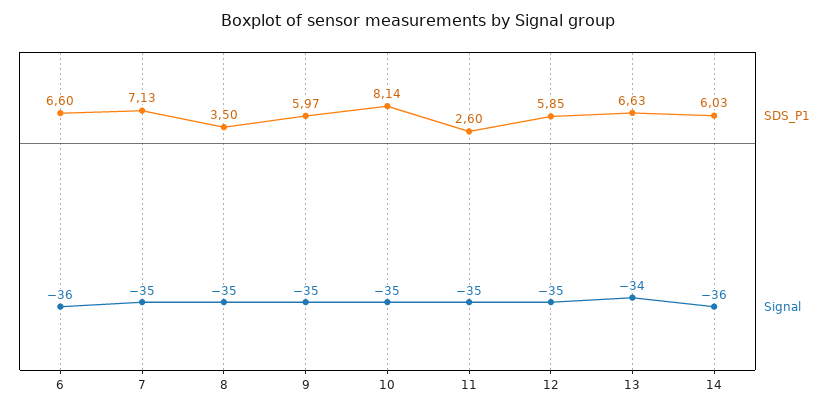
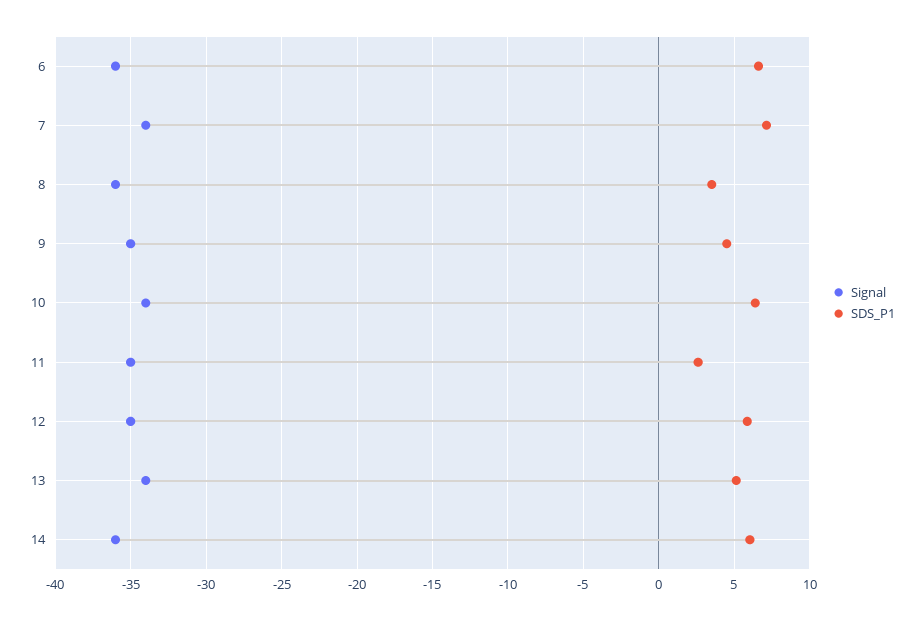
Signal, 7: -35 -> -34
Signal, 8: -35 -> -36
SDS_P1, 9: 5.97 -> 4.5
SDS_P1, 10: 8.14 -> 6.5
Signal, 10: -35 -> -34
SDS_P1, 13: 6.63 -> 5

